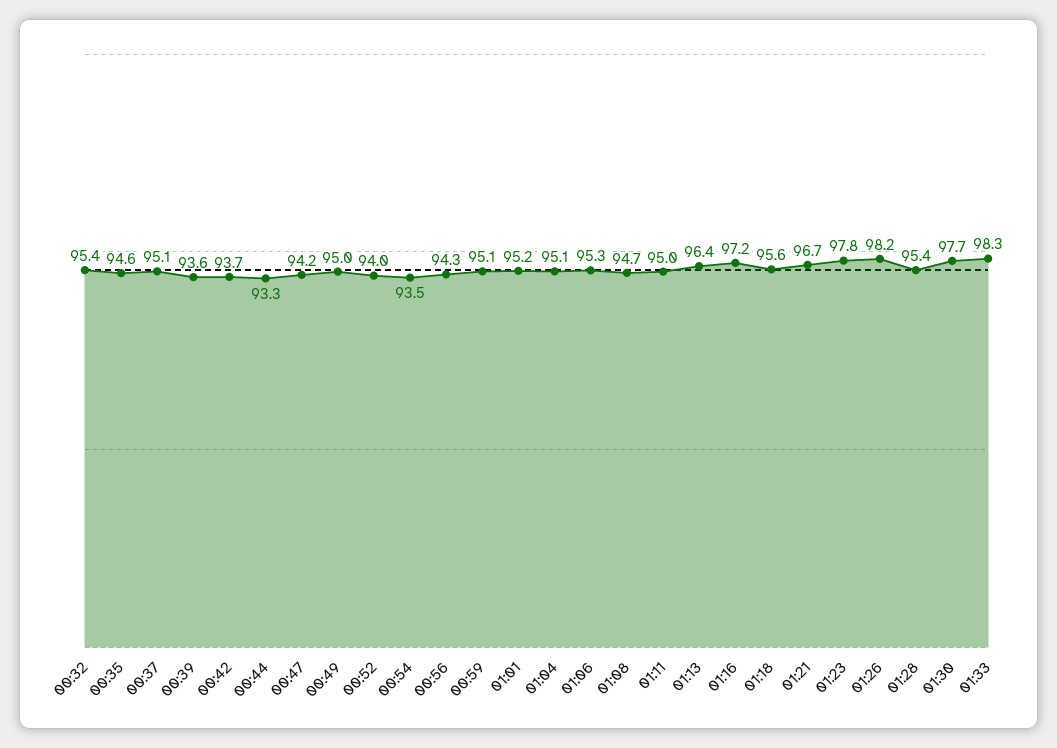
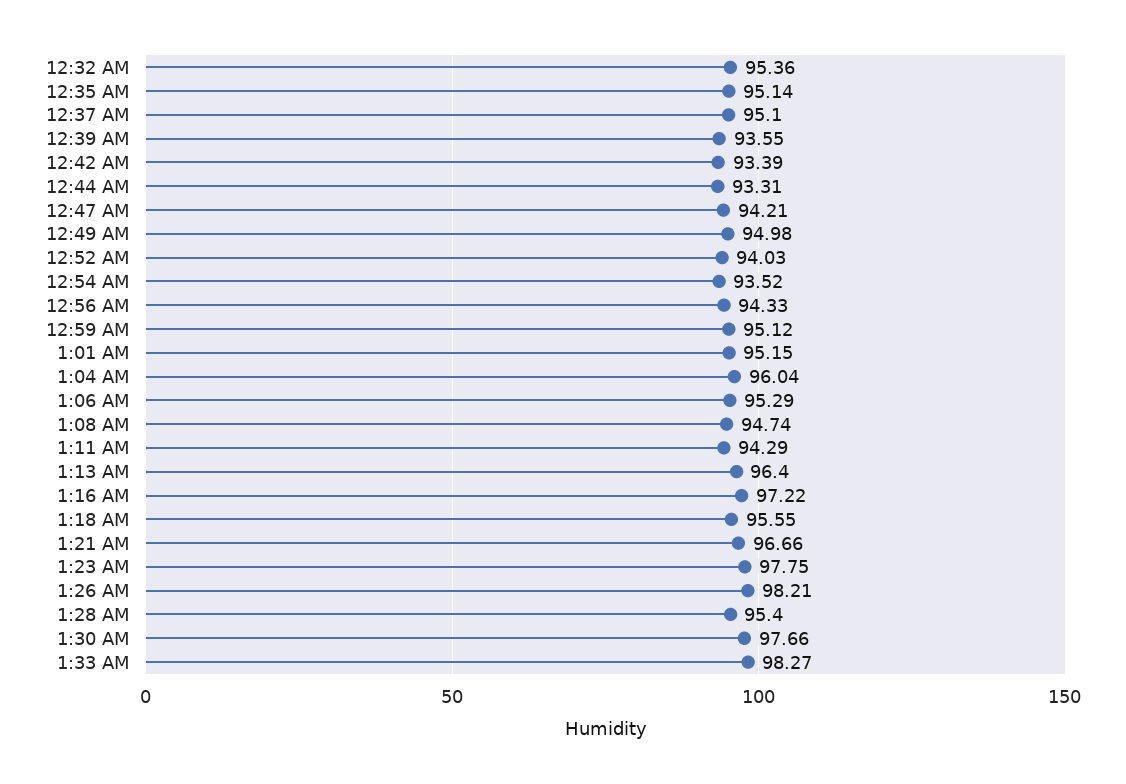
00:35: 94.6 -> 95.14
00:42: 93.7 -> 93.39
01:04: 95.1 -> 96.04
01:11: 95 -> 94.29

